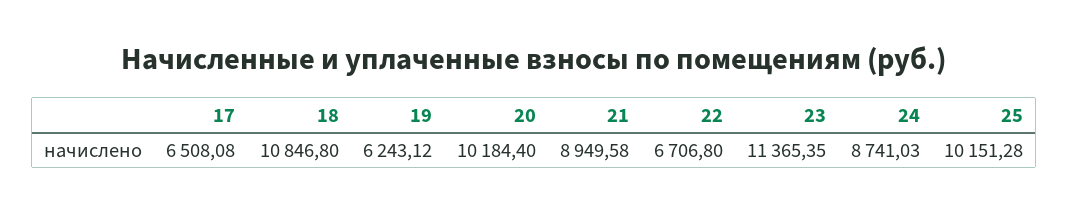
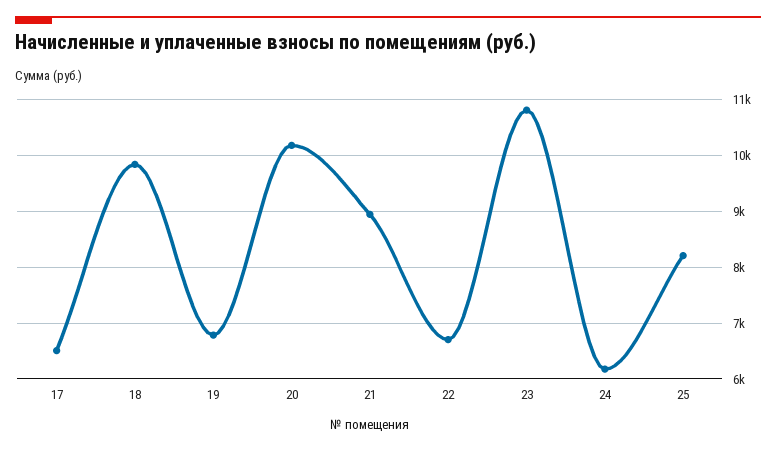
18: 10846.8 -> 9800
19: 6243.12 -> 6800
23: 11365.35 -> 10800
24: 8741.03 -> 6200
25: 10151.28 -> 8200

